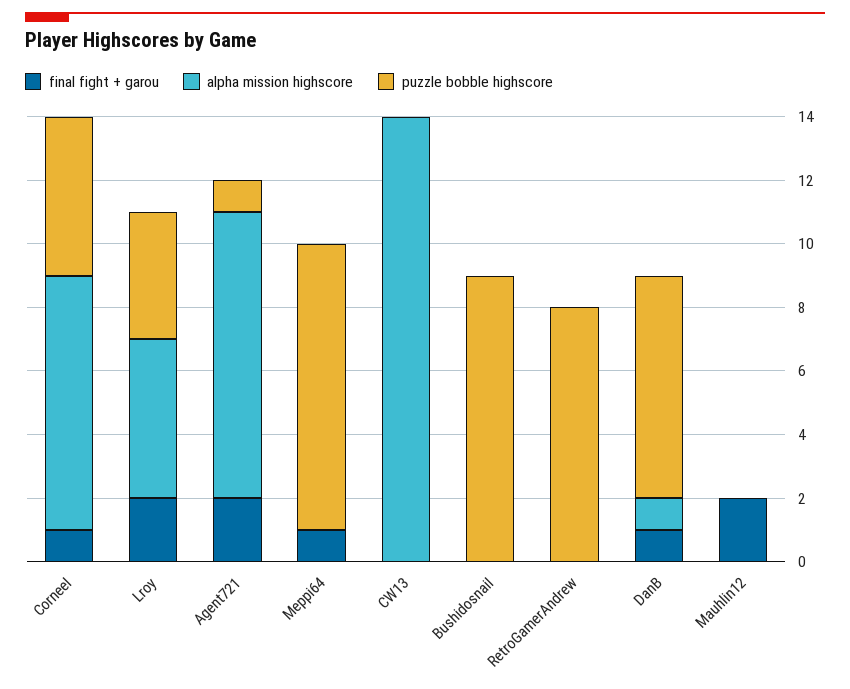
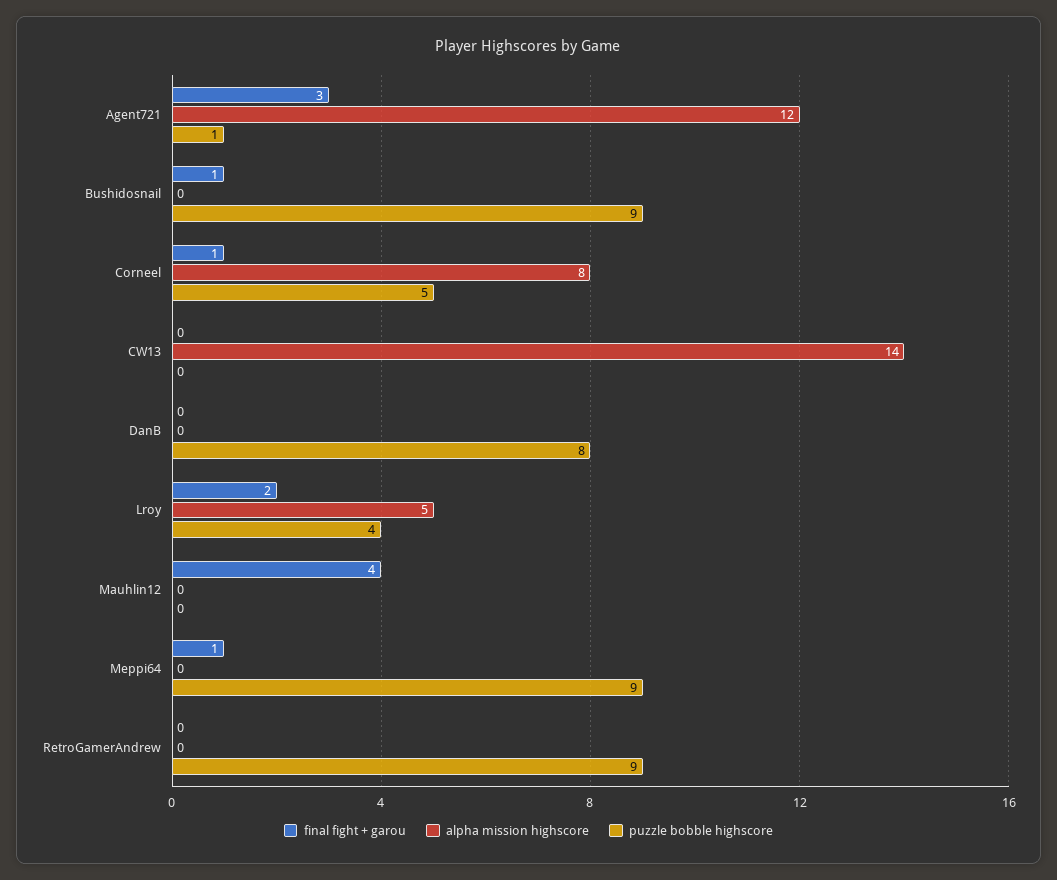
final fight + garou, Agent721: 2 -> 3
alpha mission highscore, Agent721: 9 -> 12
final fight + garou, Bushidosnail: 0 -> 1
puzzle bobble highscore, RetroGamerAndrew: 8 -> 9
final fight + garou, DanB: 1 -> 0
alpha mission highscore, DanB: 1 -> 0
puzzle bobble highscore, DanB: 7 -> 8
final fight + garou, Mauhlin12: 2 -> 4

